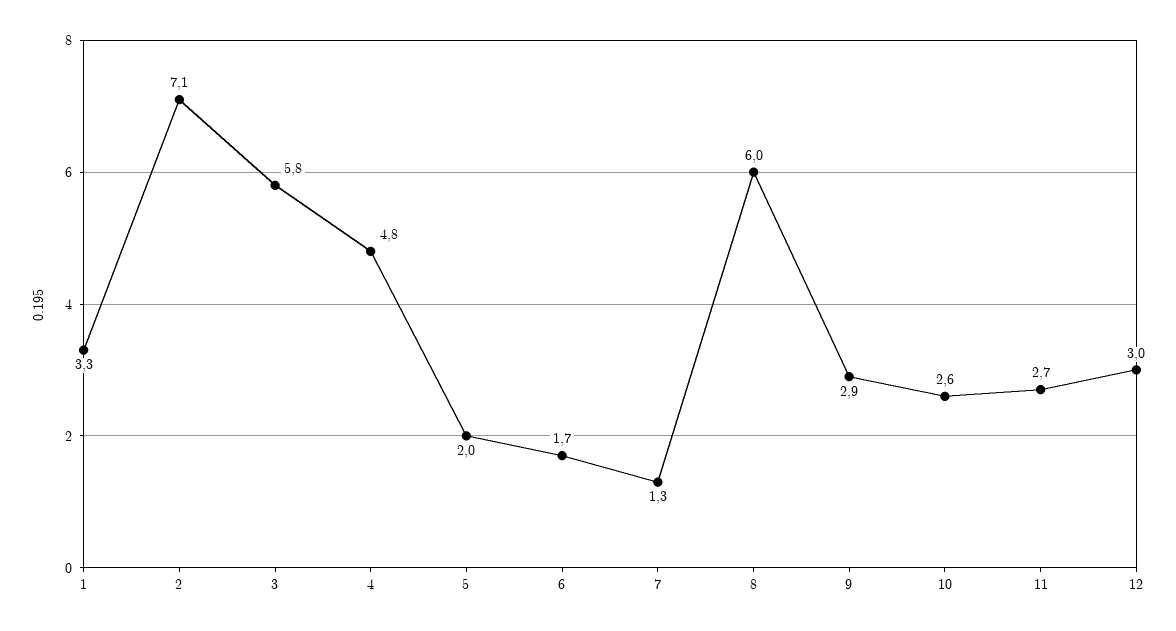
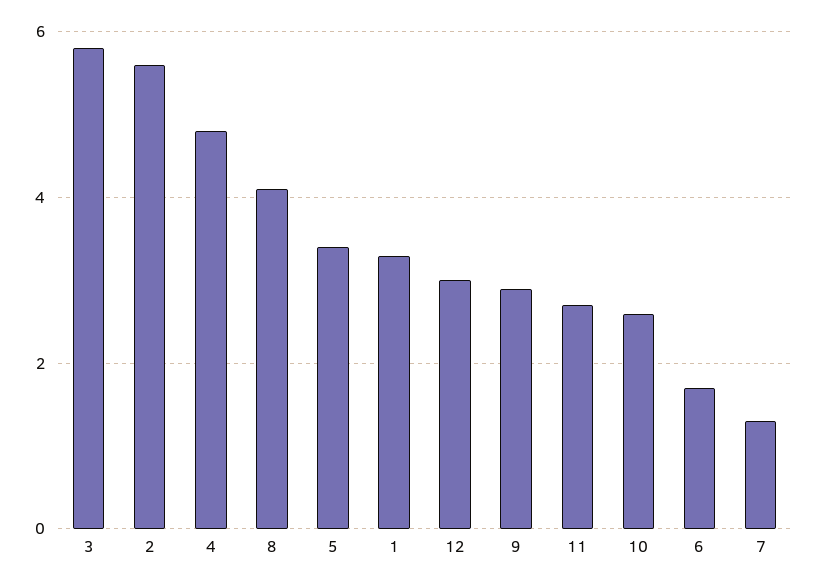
2: 7.1 -> 5.5
5: 2 -> 3.5
8: 6 -> 4

